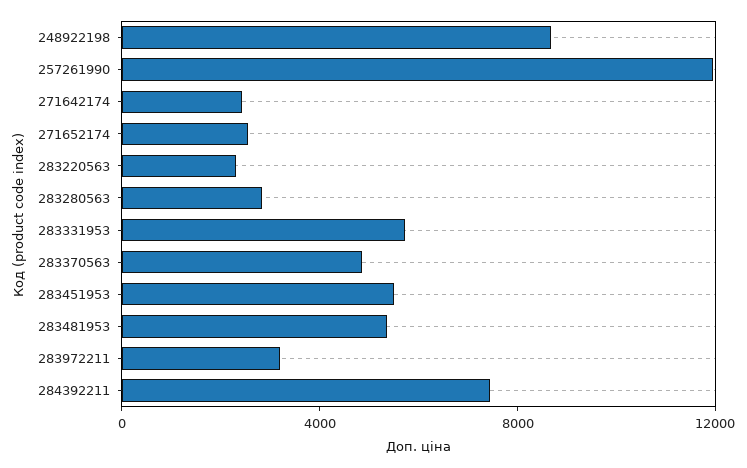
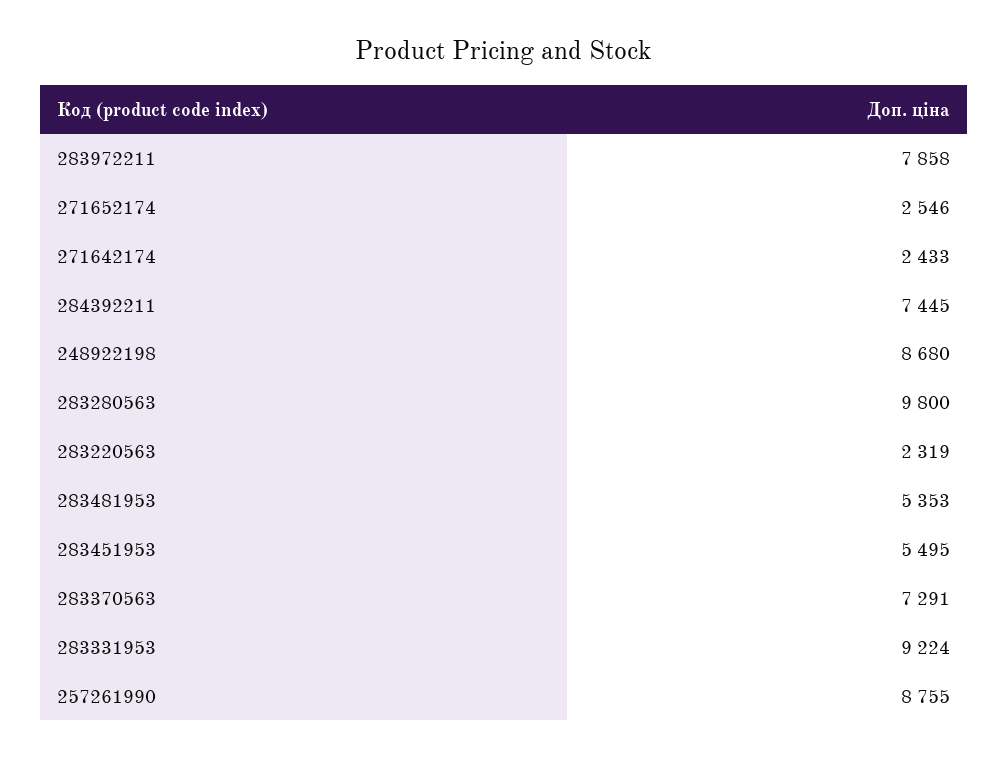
257261990: 12000 -> 8755
283280563: 3000 -> 9800
283331953: 6000 -> 9224
283370563: 5000 -> 7291
283972211: 3000 -> 7858

